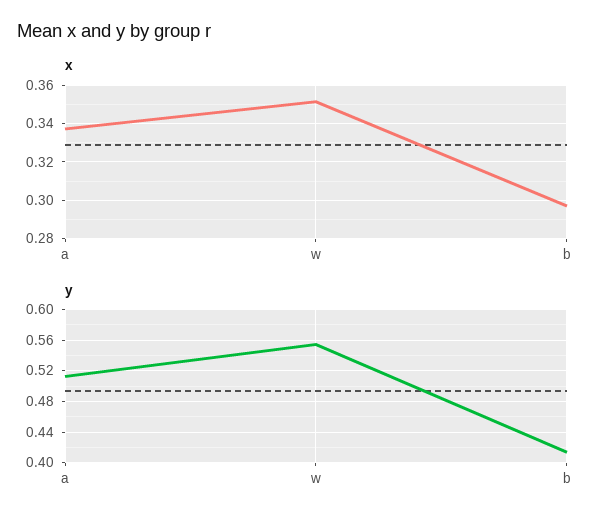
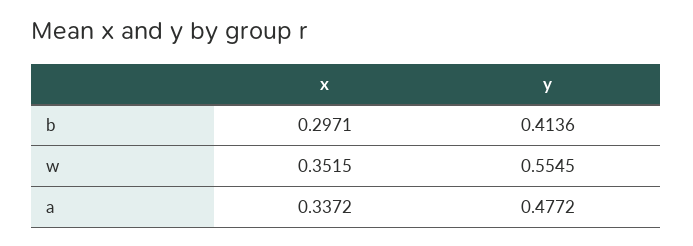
y, a: 0.51 -> 0.4772

